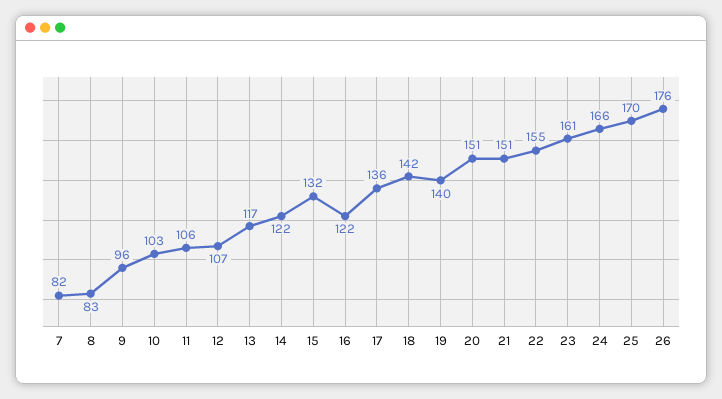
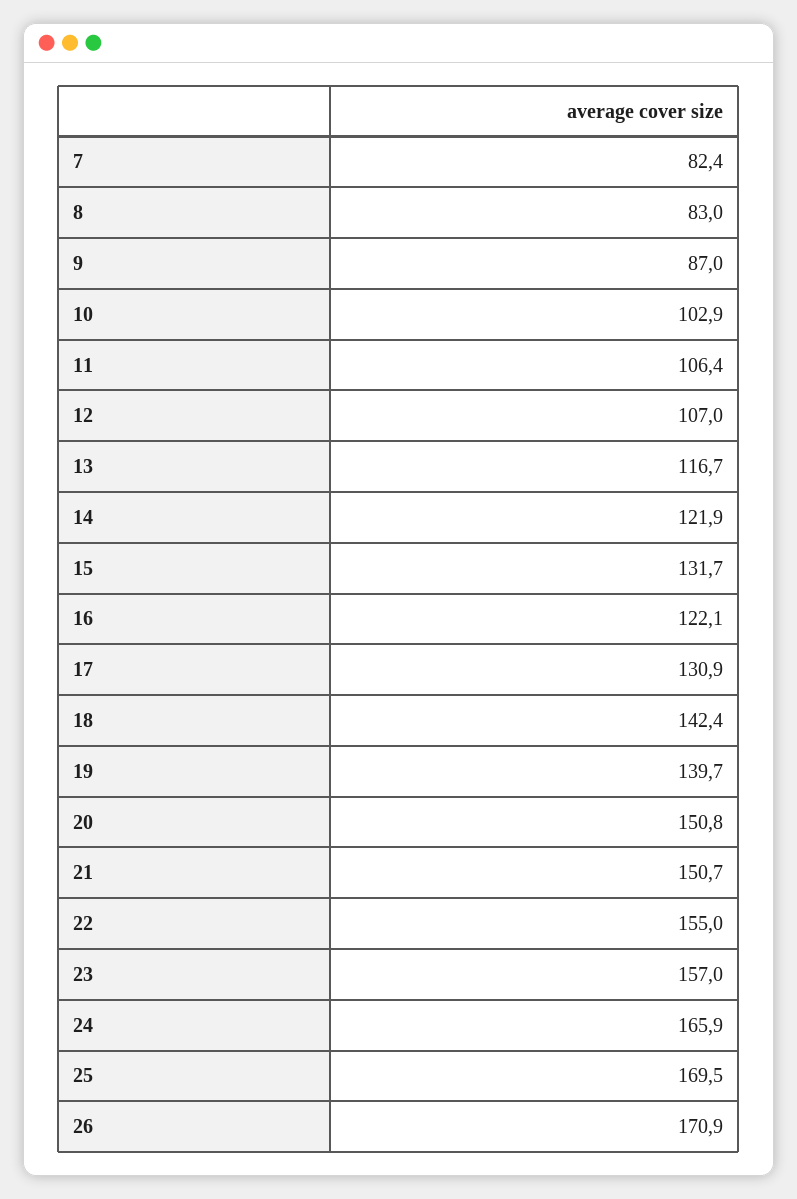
9: 96 -> 87
17: 136 -> 130.9
23: 161 -> 157
26: 176 -> 170.9

